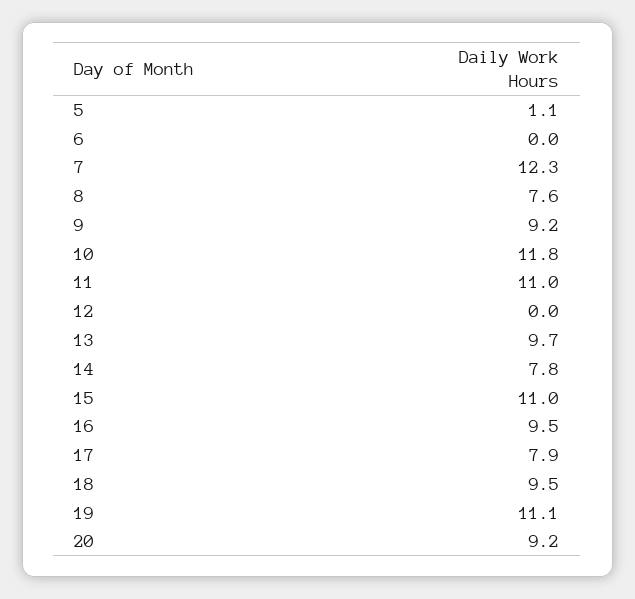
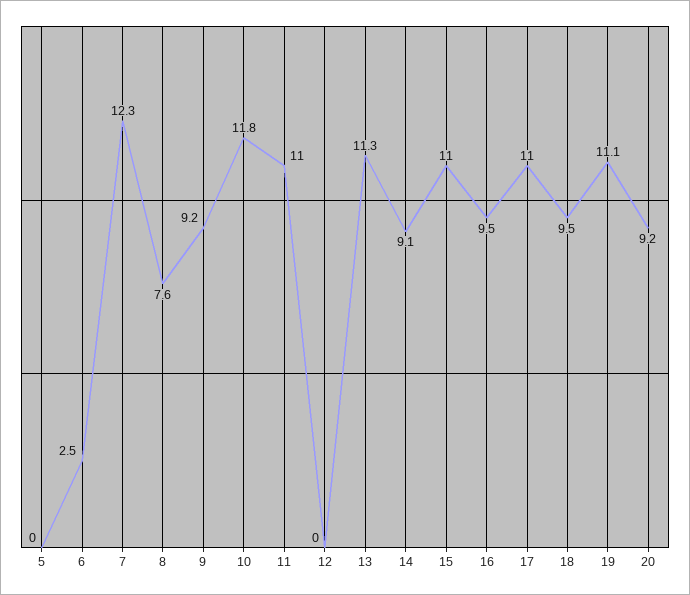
5: 1.1 -> 0
6: 0 -> 2.5
13: 9.7 -> 11.3
14: 7.8 -> 9.1
17: 7.9 -> 11

